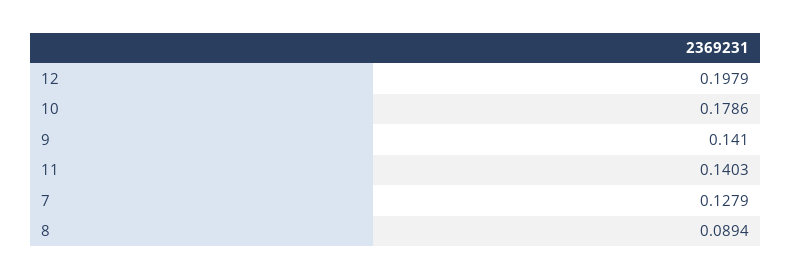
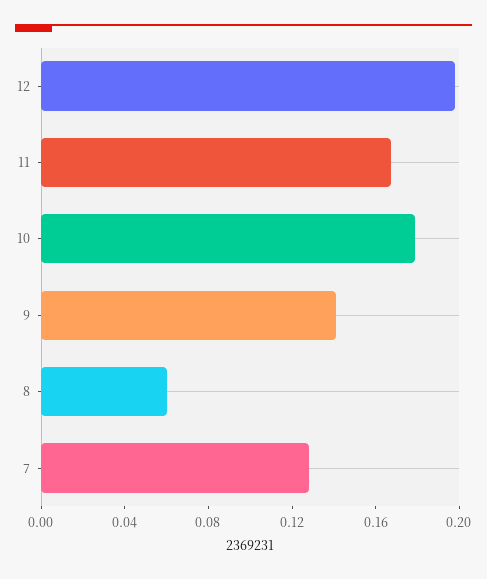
11: 0.1403 -> 0.17
8: 0.0894 -> 0.06

